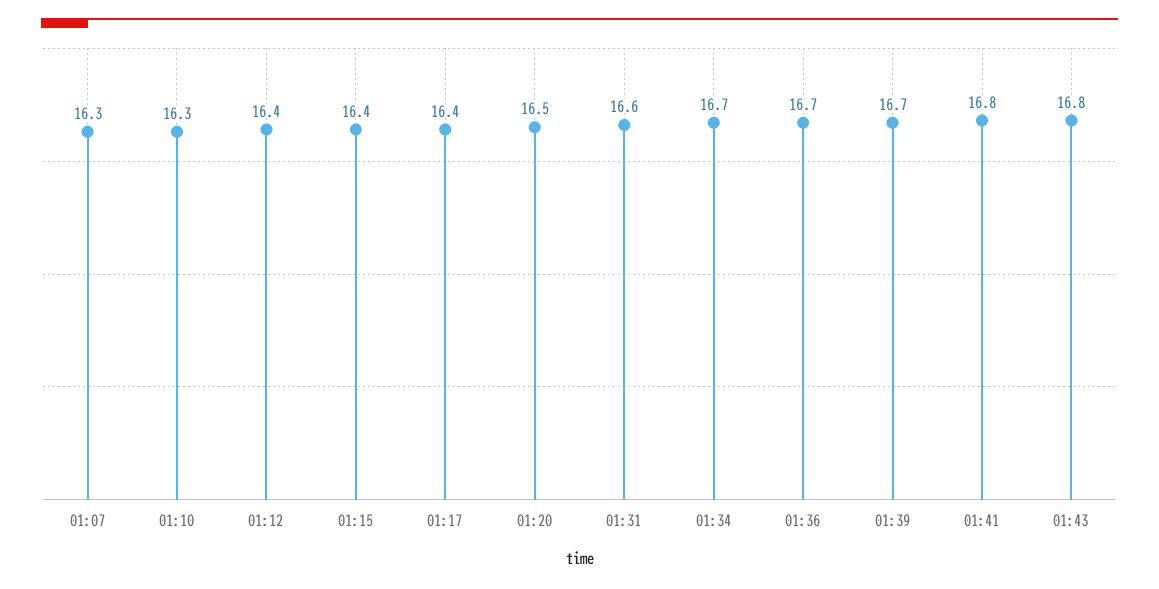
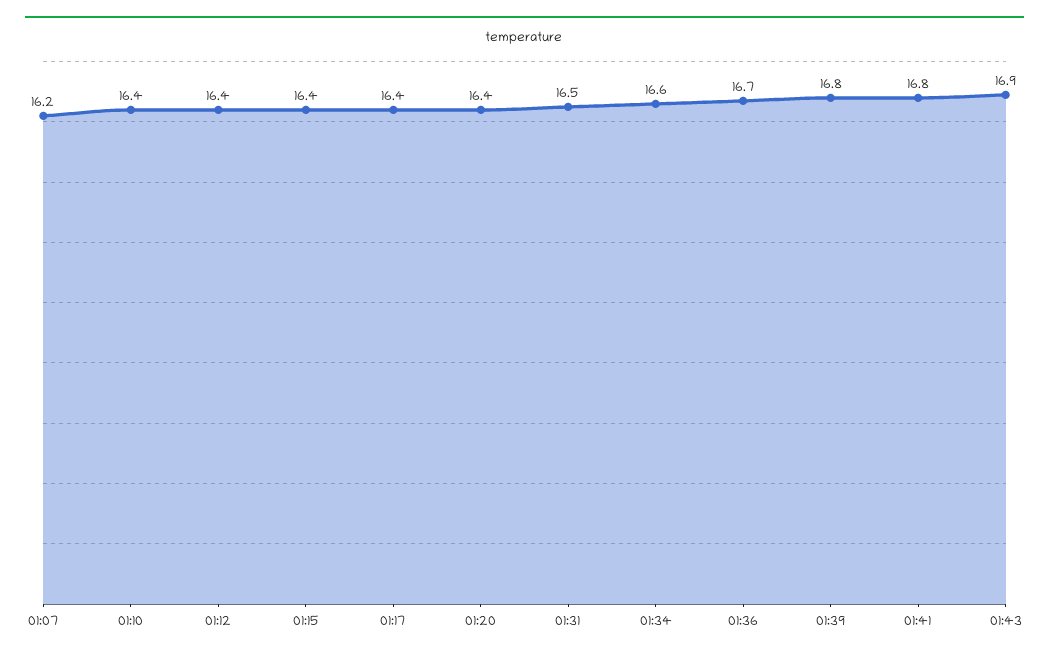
01:07: 16.3 -> 16.2
01:10: 16.3 -> 16.4
01:20: 16.5 -> 16.4
01:31: 16.6 -> 16.5
01:34: 16.7 -> 16.6
01:39: 16.7 -> 16.8
01:43: 16.8 -> 16.9

